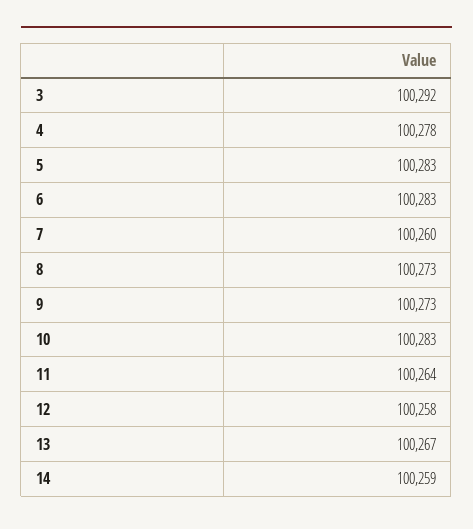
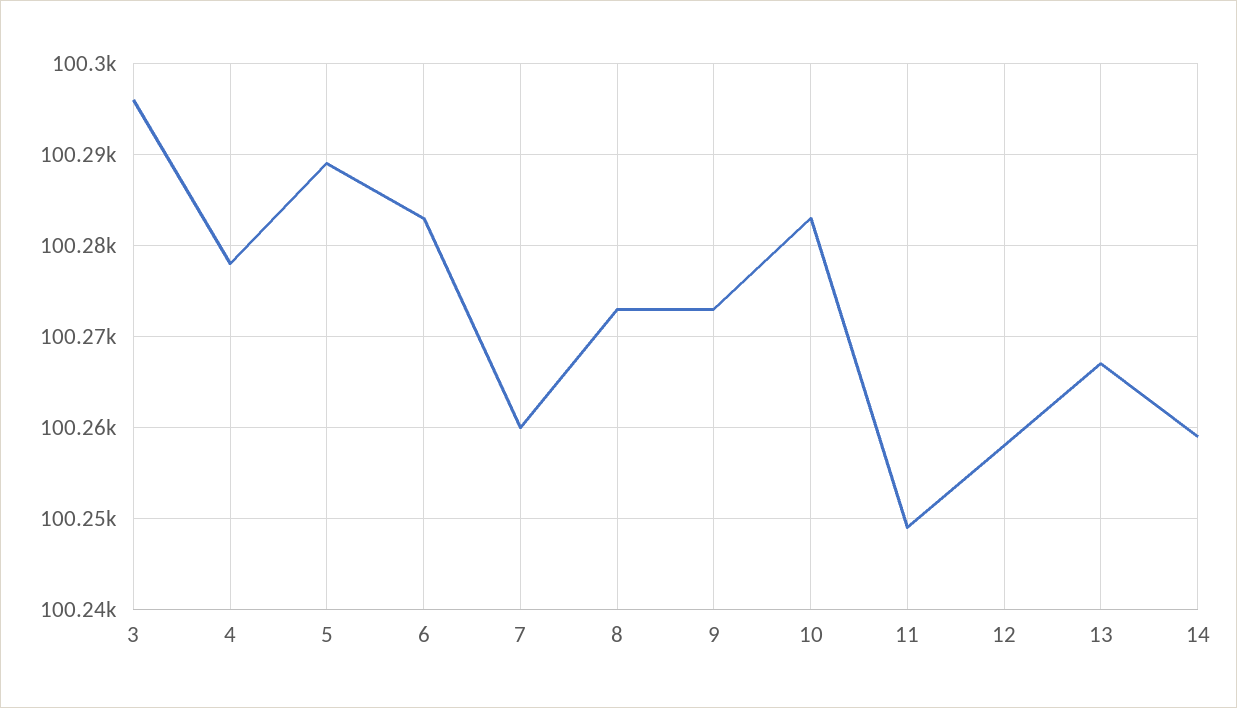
3: 100292 -> 100296
5: 100283 -> 100289
11: 100264 -> 100249

